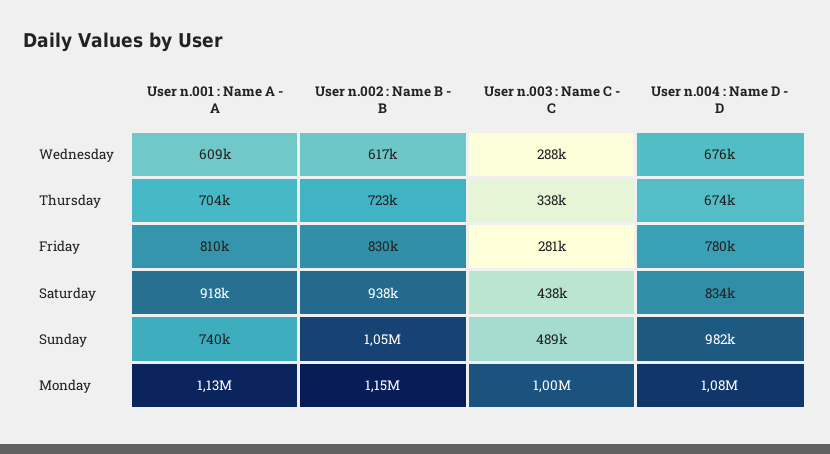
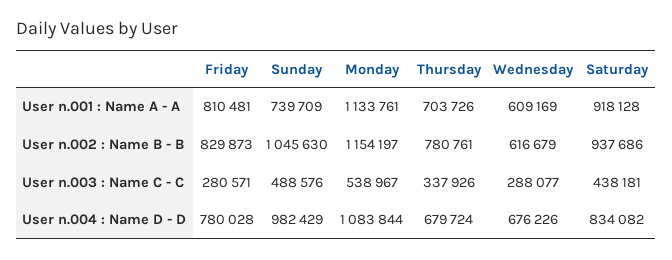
User n.002 : Name B - B, Thursday: 723000 -> 780761
User n.004 : Name D - D, Thursday: 674000 -> 679724
User n.003 : Name C - C, Monday: 1000000 -> 538967

